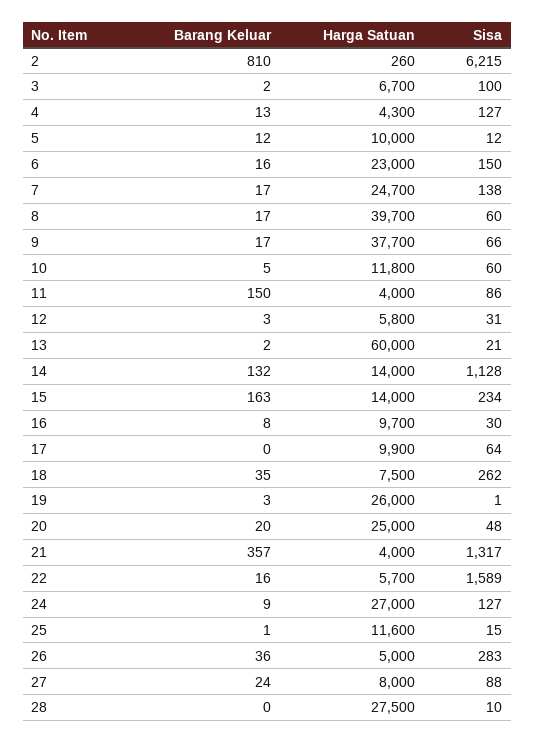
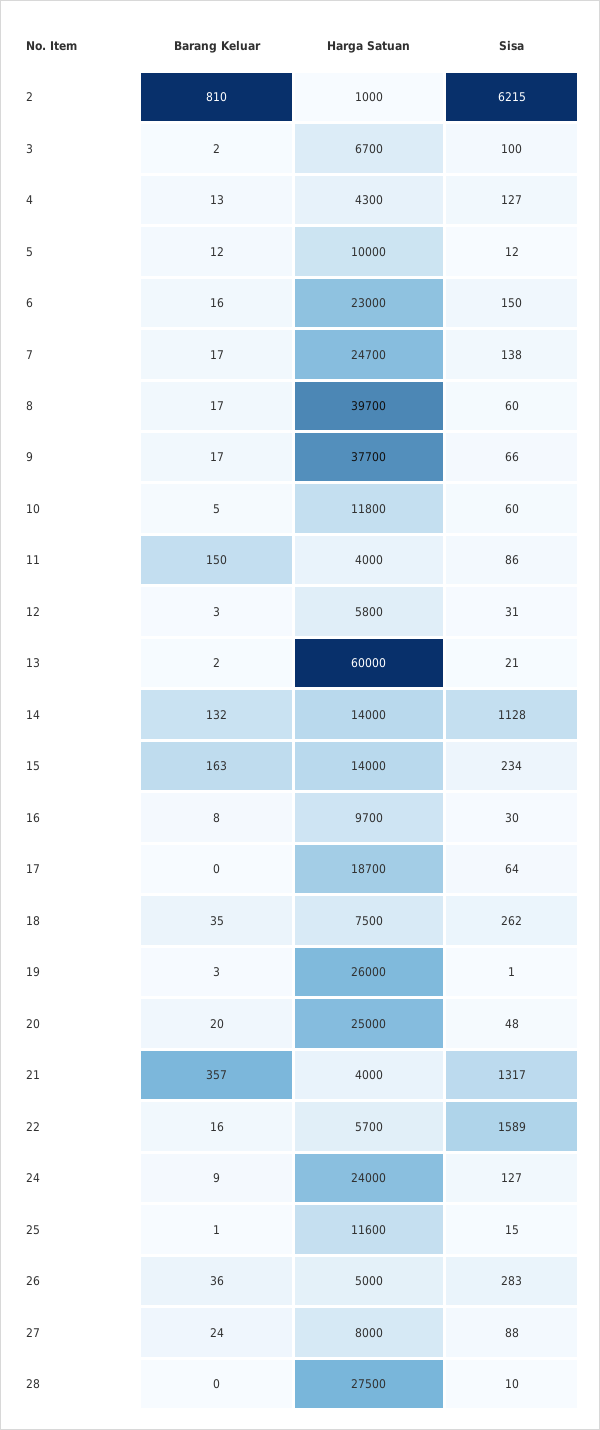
Harga Satuan, 2: 260 -> 1000
Harga Satuan, 17: 9900 -> 18700
Harga Satuan, 24: 27000 -> 24000

